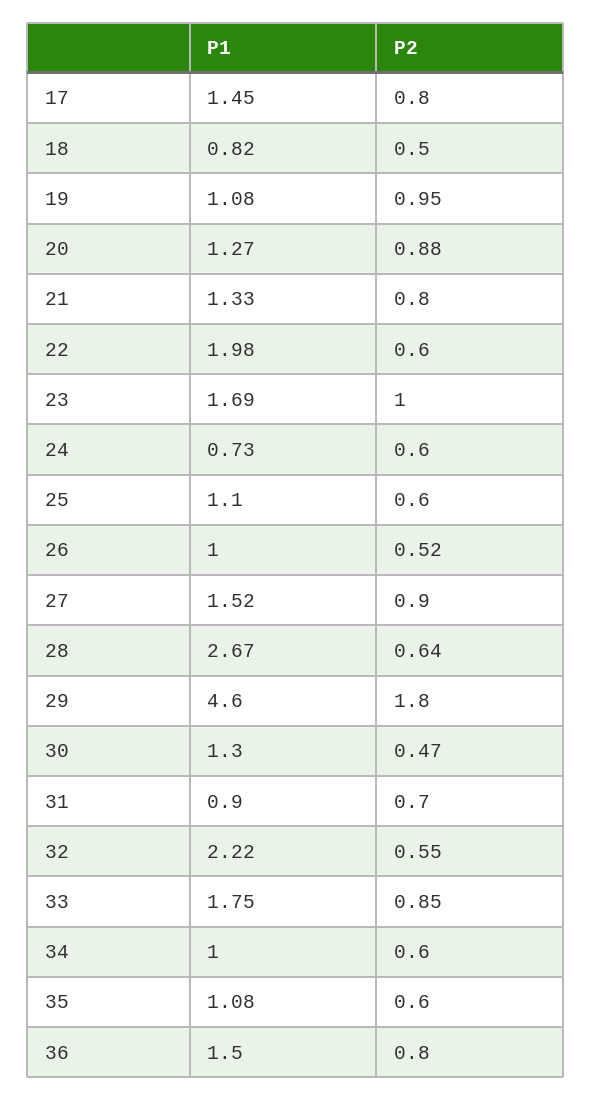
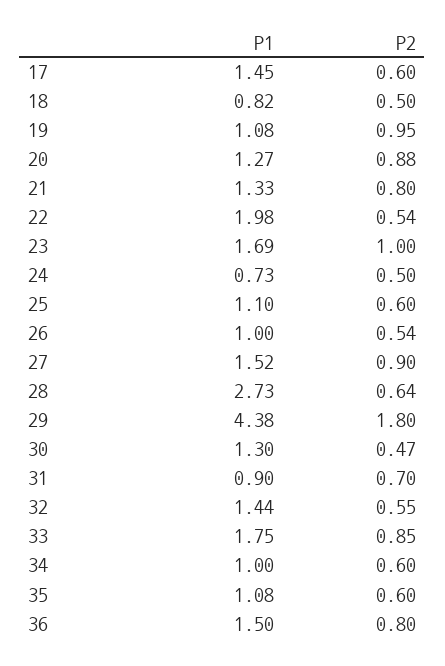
P2, 17: 0.8 -> 0.6
P2, 22: 0.6 -> 0.54
P2, 24: 0.6 -> 0.5
P2, 26: 0.52 -> 0.54
P1, 28: 2.67 -> 2.73
P1, 29: 4.6 -> 4.38
P1, 32: 2.22 -> 1.44

